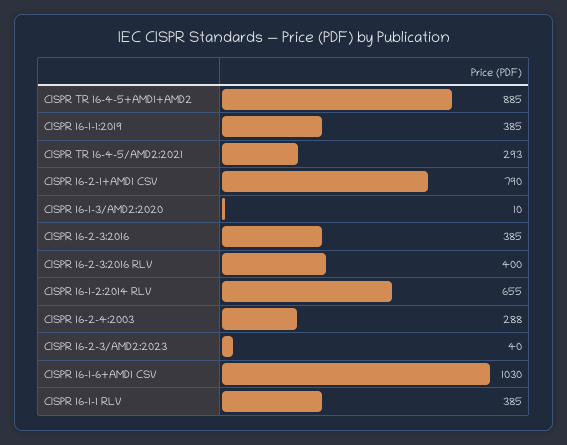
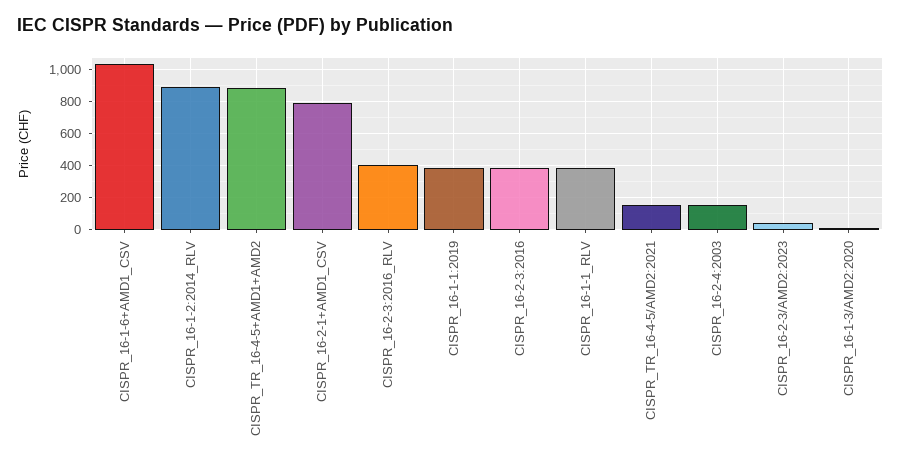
CISPR TR 16-4-5/AMD2:2021: 293 -> 150
CISPR 16-1-2:2014 RLV: 655 -> 900
CISPR 16-2-4:2003: 288 -> 150

